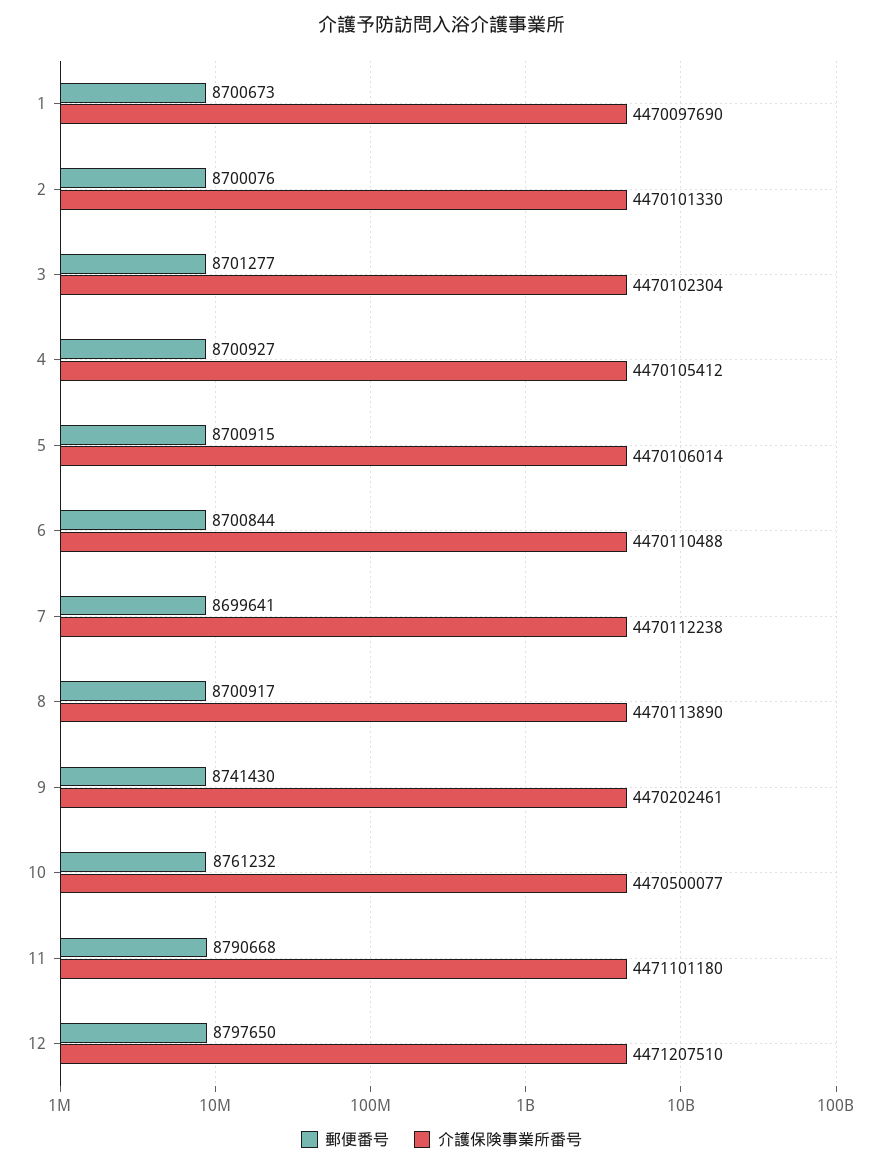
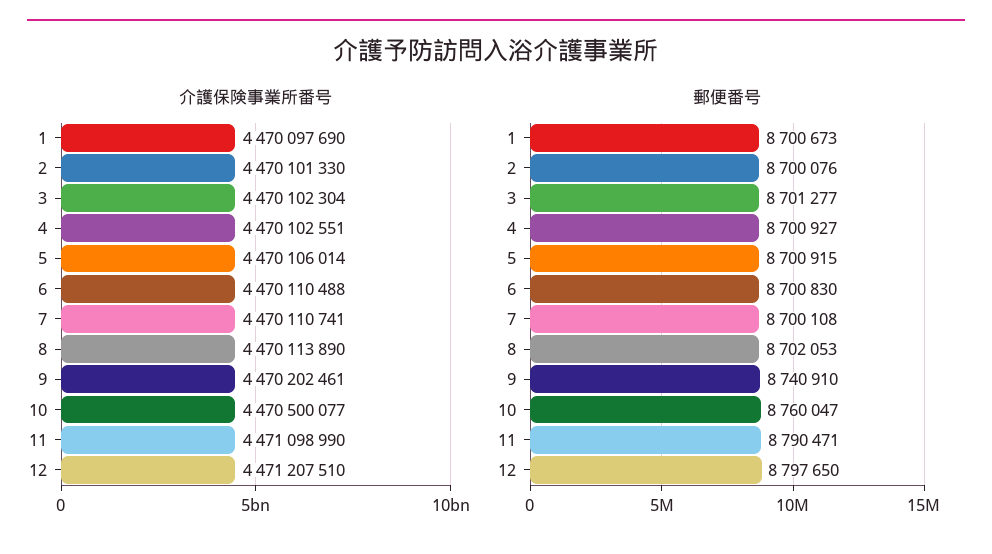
介護保険事業所番号, 4: 4470105412 -> 4470102551
郵便番号, 6: 8700844 -> 8700830
郵便番号, 7: 8699641 -> 8700108
介護保険事業所番号, 7: 4470112238 -> 4470110741
郵便番号, 8: 8700917 -> 8702053
郵便番号, 9: 8741430 -> 8740910
郵便番号, 10: 8761232 -> 8760047
郵便番号, 11: 8790668 -> 8790471
介護保険事業所番号, 11: 4471101180 -> 4471098990

